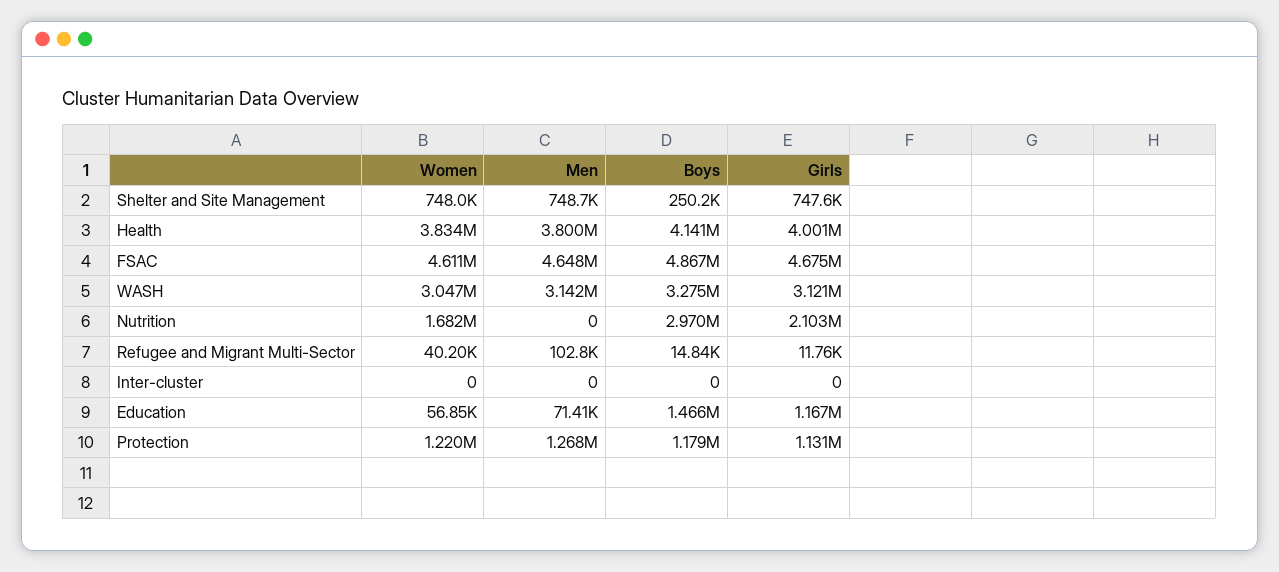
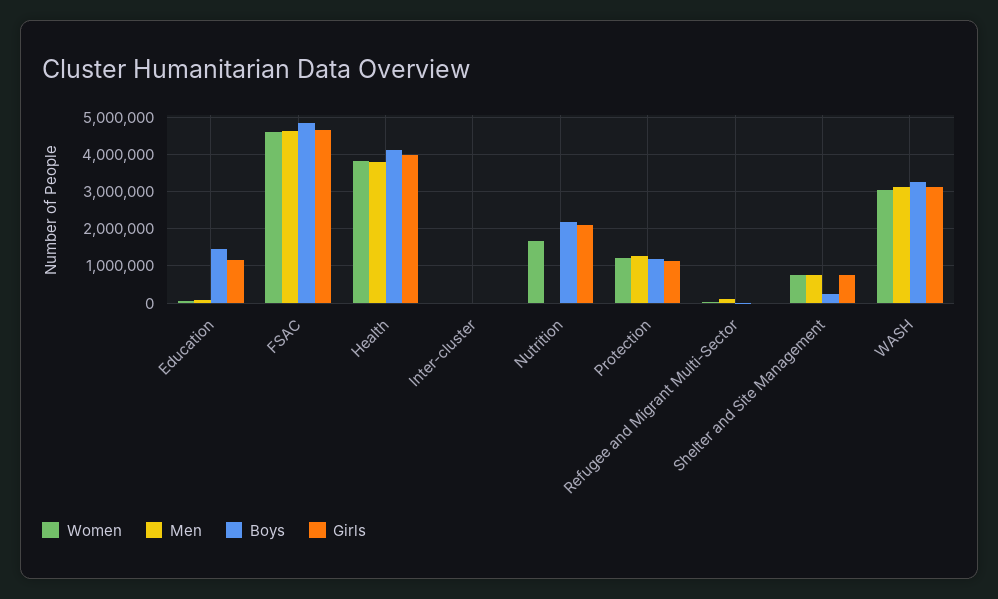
Boys, Nutrition: 2970000 -> 2200000

